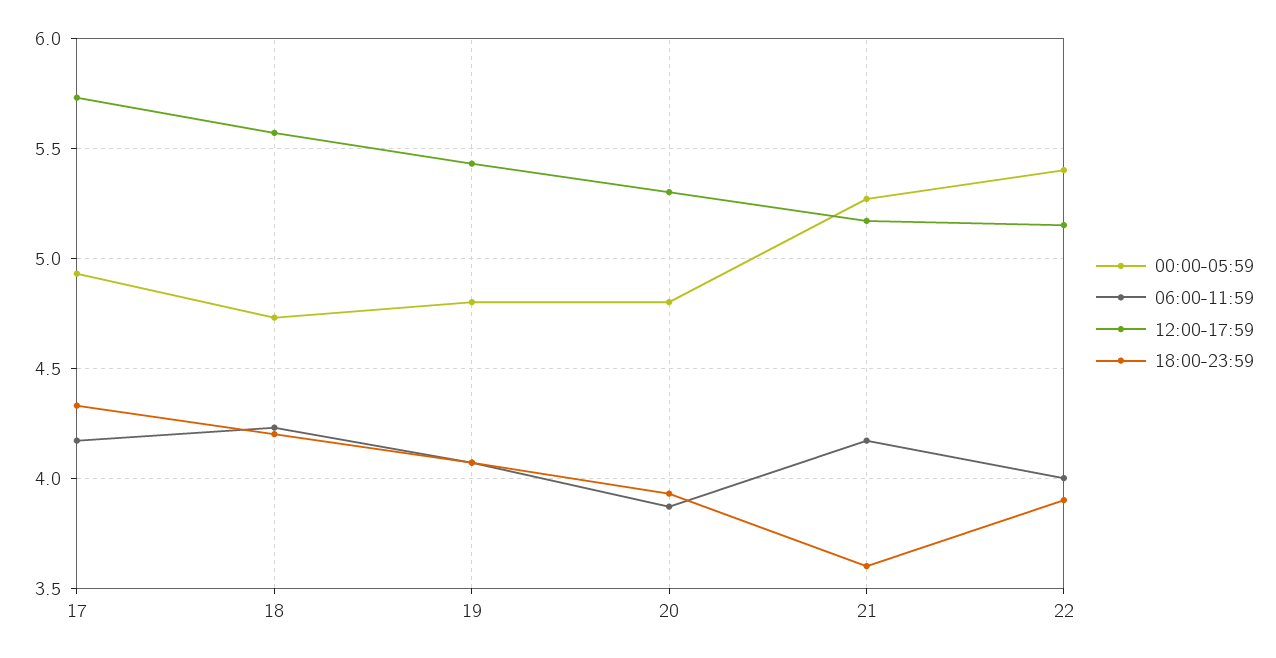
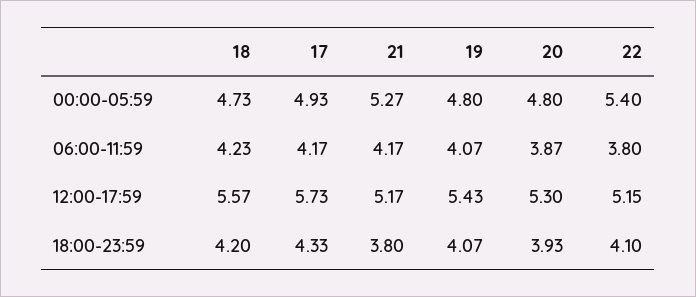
18:00-23:59, 21: 3.6 -> 3.8
06:00-11:59, 22: 4 -> 3.8
18:00-23:59, 22: 3.9 -> 4.1

